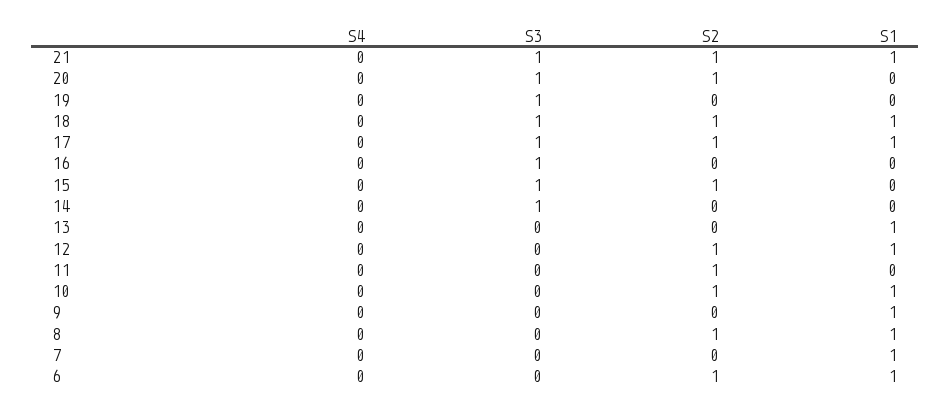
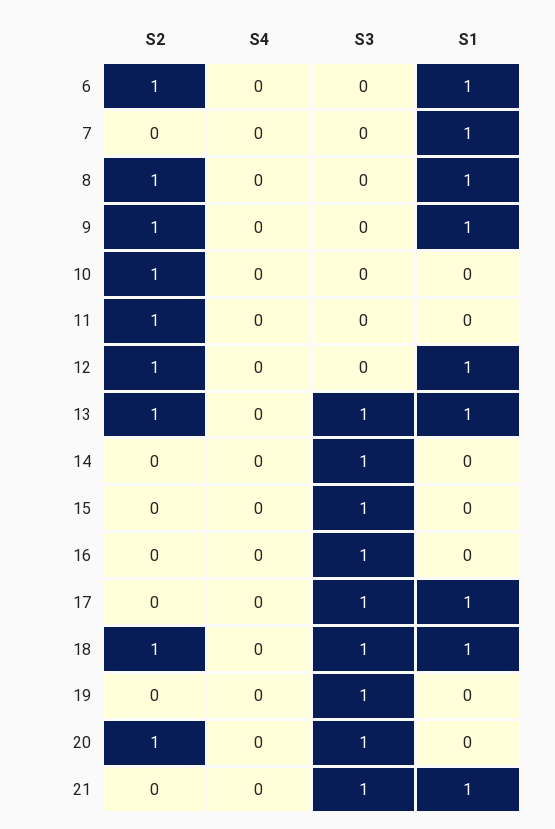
S2, 21: 1 -> 0
S2, 17: 1 -> 0
S2, 15: 1 -> 0
S3, 13: 0 -> 1
S2, 13: 0 -> 1
S1, 10: 1 -> 0
S2, 9: 0 -> 1

